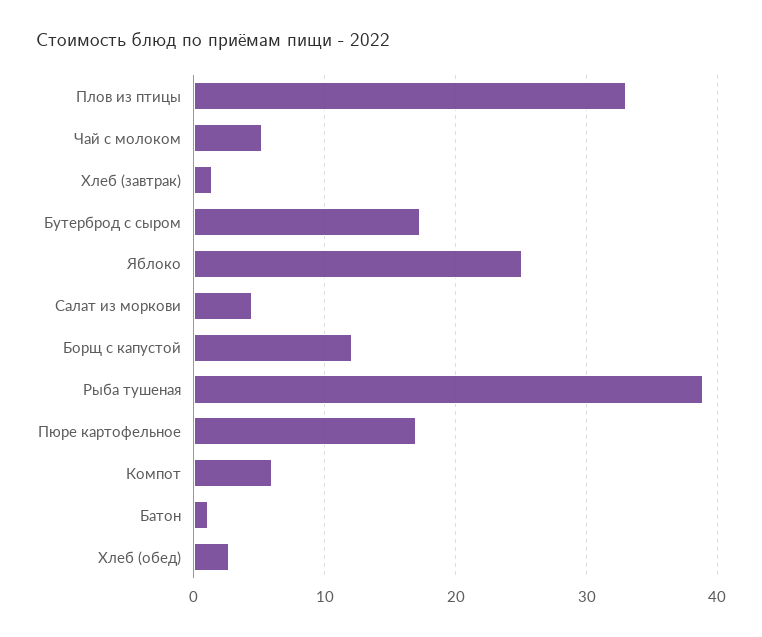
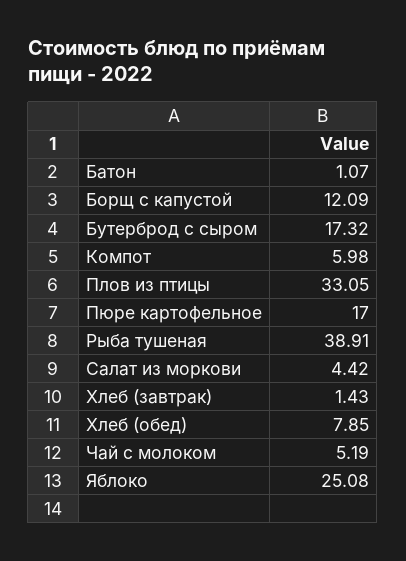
Хлеб (обед): 3 -> 7.85

